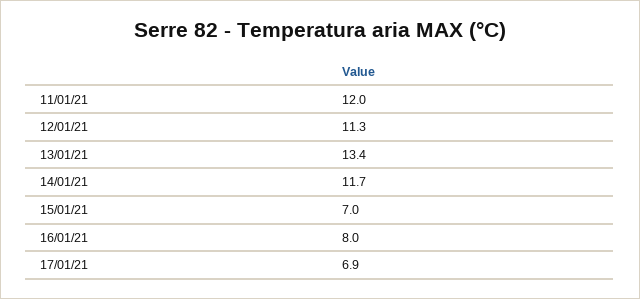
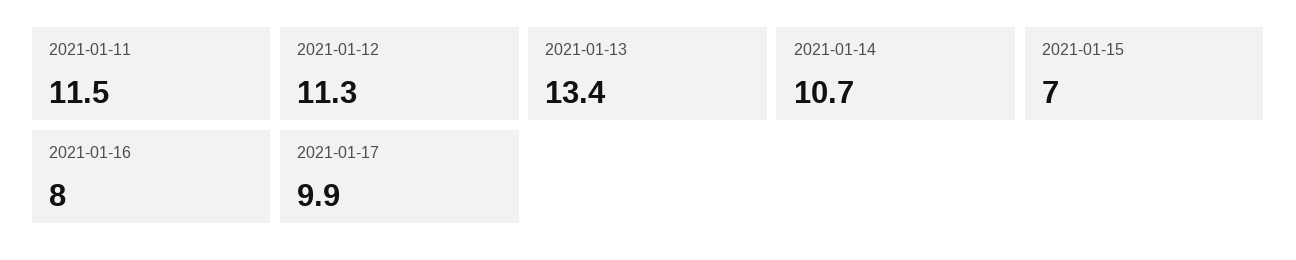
11/01/21: 12 -> 11.5
14/01/21: 11.7 -> 10.7
17/01/21: 6.9 -> 9.9

